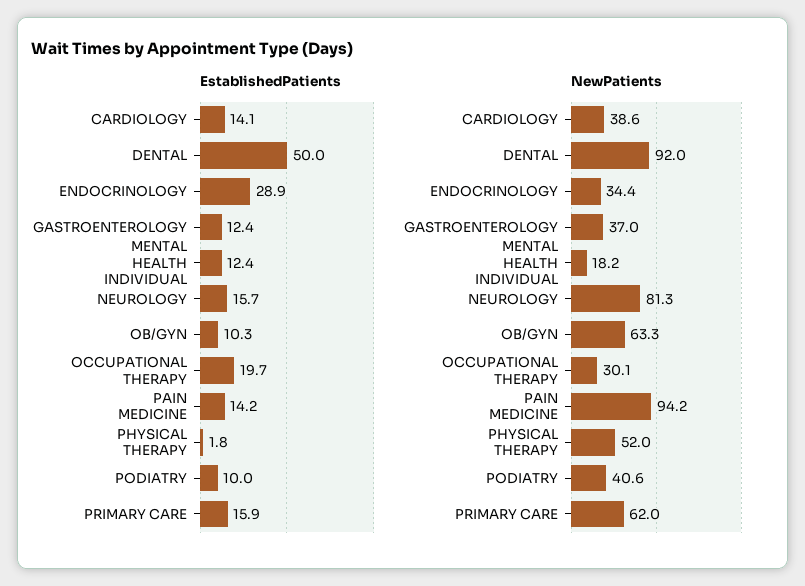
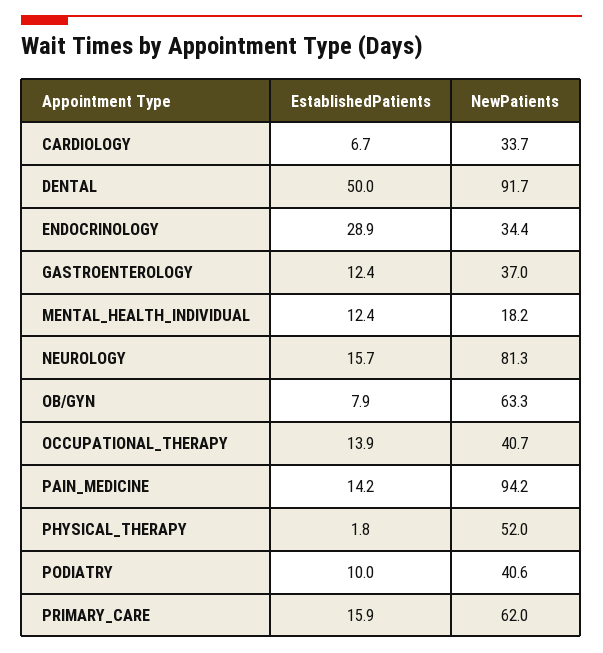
EstablishedPatients, CARDIOLOGY: 14.1 -> 6.7
EstablishedPatients, OB/GYN: 10.3 -> 7.9
EstablishedPatients, OCCUPATIONAL THERAPY: 19.7 -> 13.9
NewPatients, CARDIOLOGY: 38.6 -> 33.7
NewPatients, DENTAL: 92 -> 91.7
NewPatients, OCCUPATIONAL THERAPY: 30.1 -> 40.7

